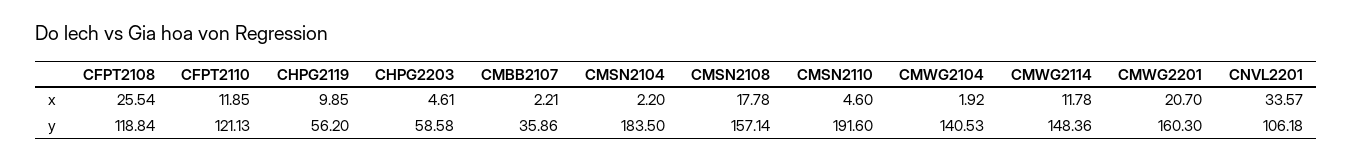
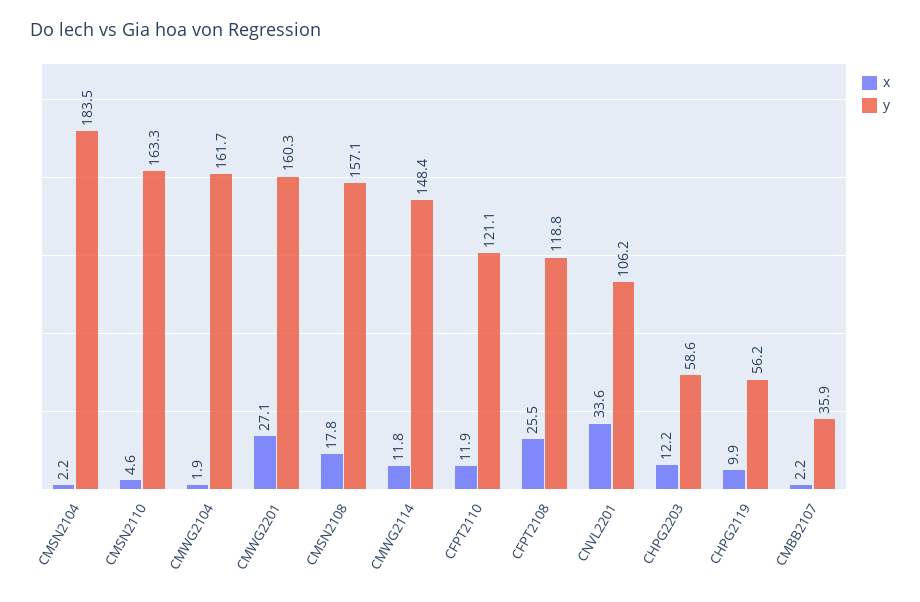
x, CHPG2203: 4.61 -> 12.2
x, CMWG2201: 20.7 -> 27.1
y, CMSN2110: 191.6 -> 163.3
y, CMWG2104: 140.53 -> 161.7

